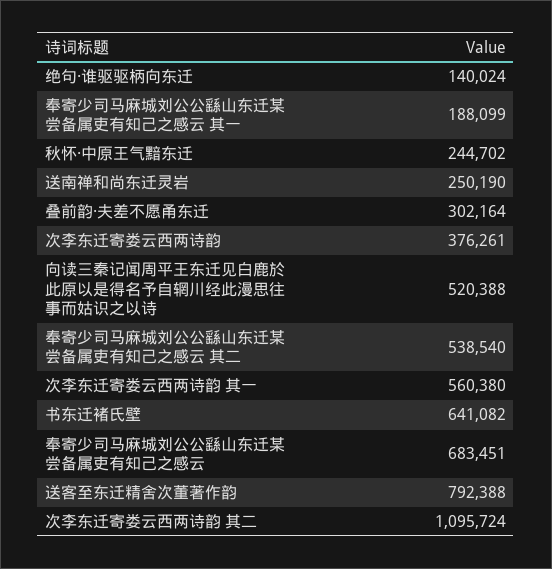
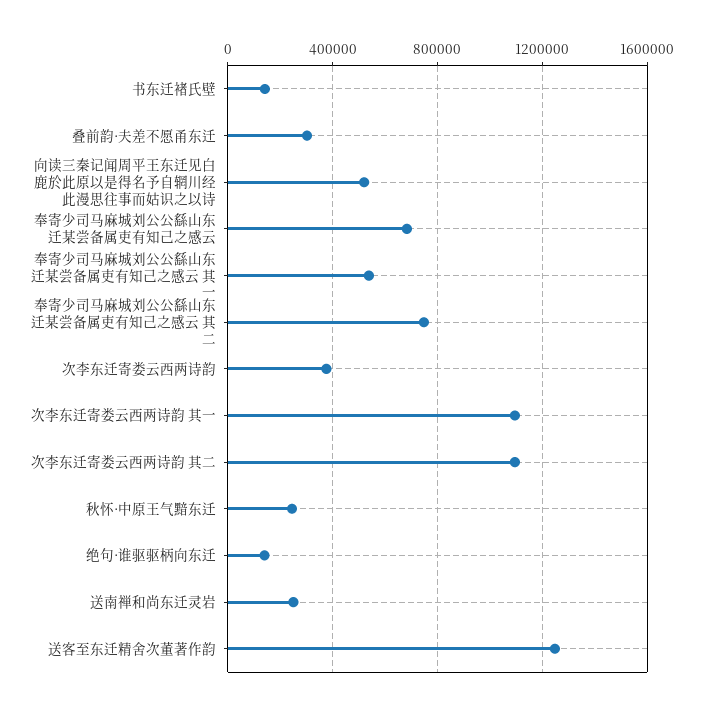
奉寄少司马麻城刘公公繇山东迁某尝备属吏有知己之感云 其一: 188099 -> 550000
奉寄少司马麻城刘公公繇山东迁某尝备属吏有知己之感云 其二: 538540 -> 750000
次李东迁寄娄云西两诗韵 其一: 560380 -> 1100000
书东迁褚氏壁: 641082 -> 150000
送客至东迁精舍次董著作韵: 792388 -> 1250000

